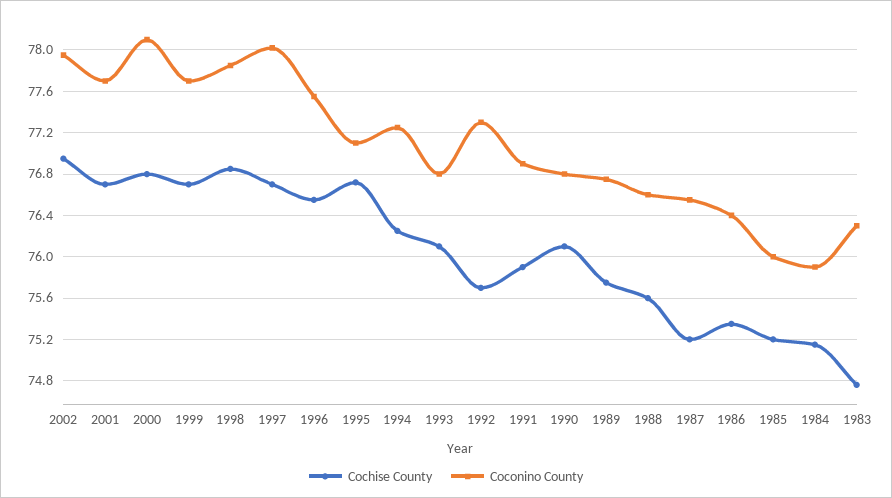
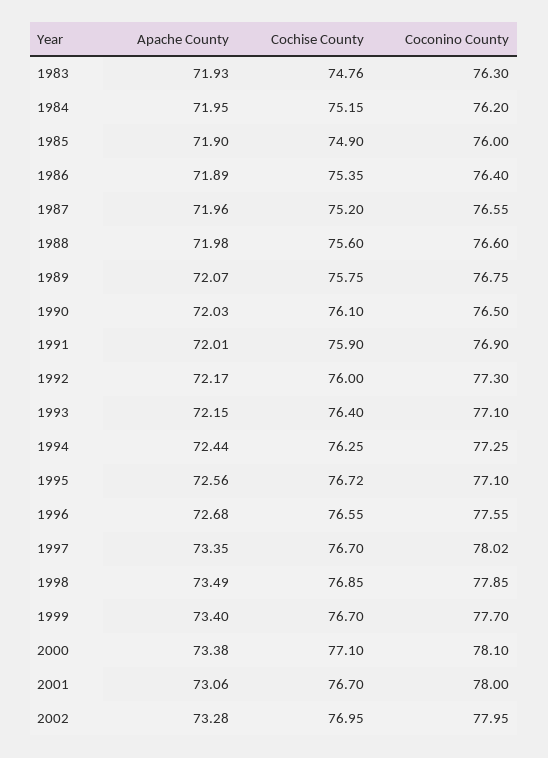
Coconino County, 2001: 77.7 -> 78
Cochise County, 2000: 76.8 -> 77.1
Cochise County, 1993: 76.1 -> 76.4
Coconino County, 1993: 76.8 -> 77.1
Cochise County, 1992: 75.7 -> 76
Coconino County, 1990: 76.8 -> 76.5
Cochise County, 1985: 75.2 -> 74.9
Coconino County, 1984: 75.9 -> 76.2
Apache County, 1983: none -> 71.93
Apache County, 1984: none -> 71.95
Apache County, 1985: none -> 71.9
Apache County, 1986: none -> 71.89
Apache County, 1987: none -> 71.96
Apache County, 1988: none -> 71.98
Apache County, 1989: none -> 72.07
Apache County, 1990: none -> 72.03
Apache County, 1991: none -> 72.01
Apache County, 1992: none -> 72.17
Apache County, 1993: none -> 72.15
Apache County, 1994: none -> 72.44
Apache County, 1995: none -> 72.56
Apache County, 1996: none -> 72.68
Apache County, 1997: none -> 73.35
Apache County, 1998: none -> 73.49
Apache County, 1999: none -> 73.4
Apache County, 2000: none -> 73.38
Apache County, 2001: none -> 73.06
Apache County, 2002: none -> 73.28

